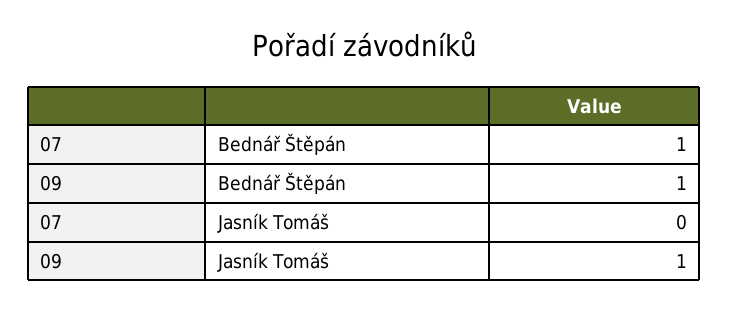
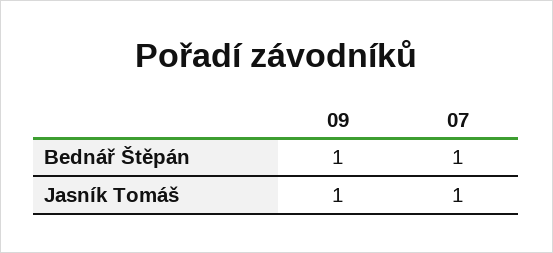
07, Jasník Tomáš: 0 -> 1

